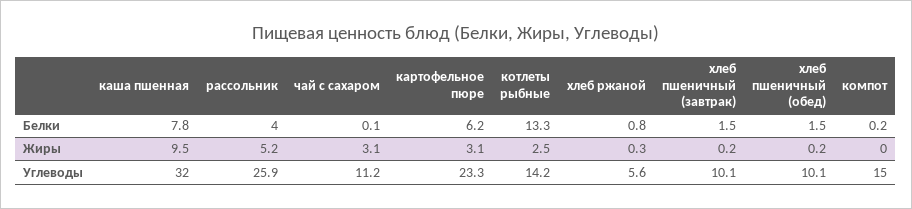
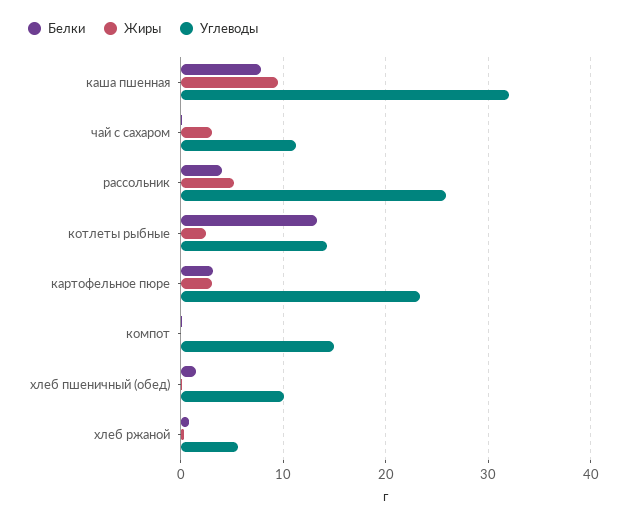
Белки, картофельное пюре: 6.2 -> 3
Белки, хлеб пшеничный (завтрак): 1.5 -> none
Жиры, хлеб пшеничный (завтрак): 0.2 -> none
Углеводы, хлеб пшеничный (завтрак): 10.1 -> none

